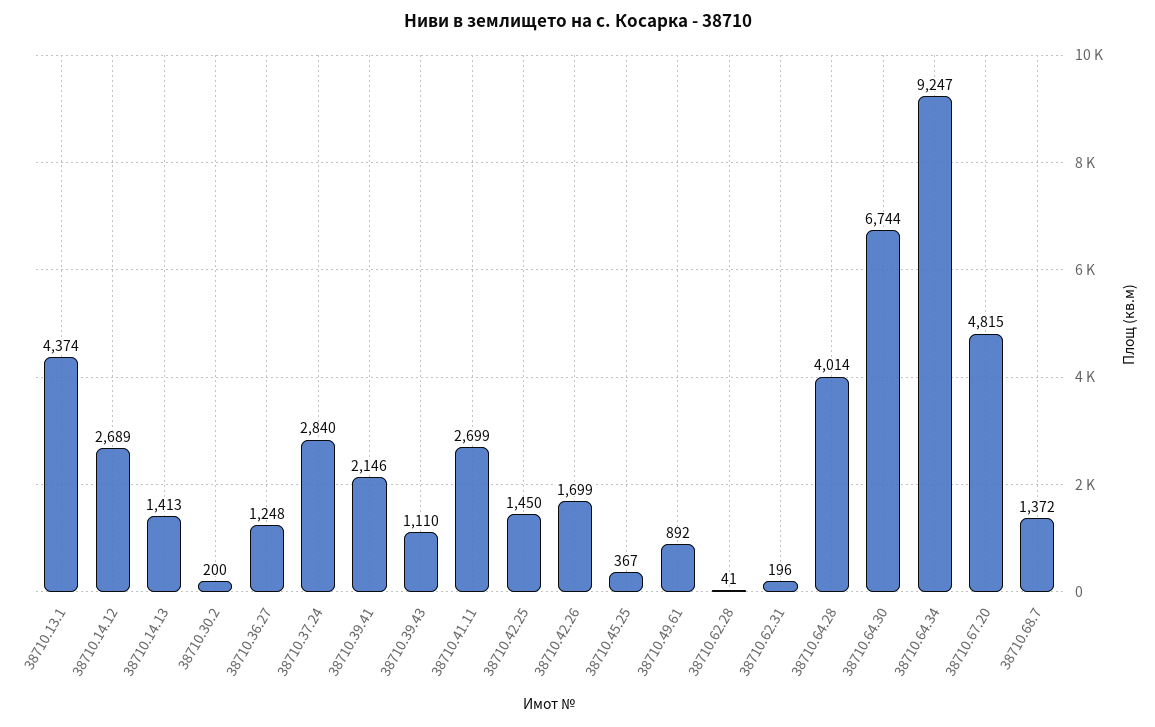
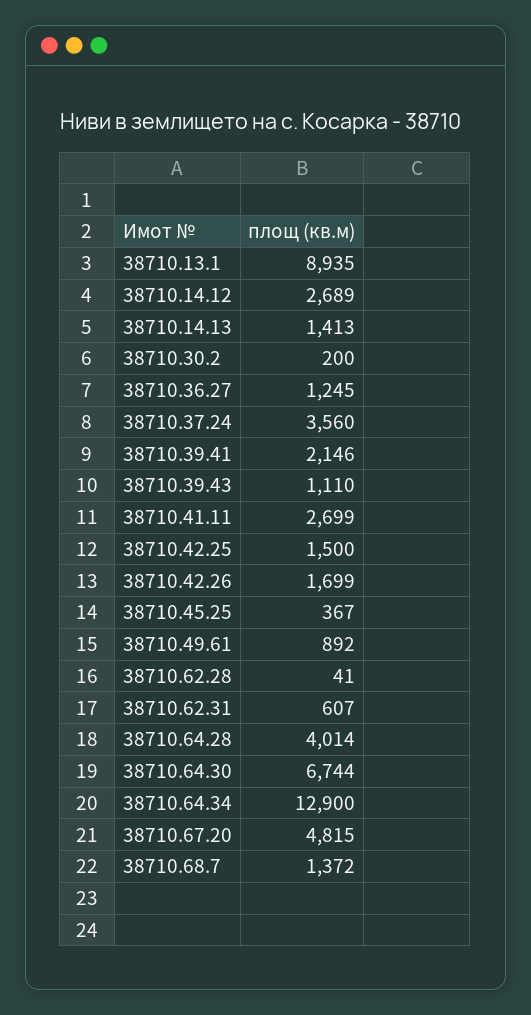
38710.13.1: 4374 -> 8935
38710.36.27: 1248 -> 1245
38710.37.24: 2840 -> 3560
38710.42.25: 1450 -> 1500
38710.62.31: 196 -> 607
38710.64.34: 9247 -> 12900

